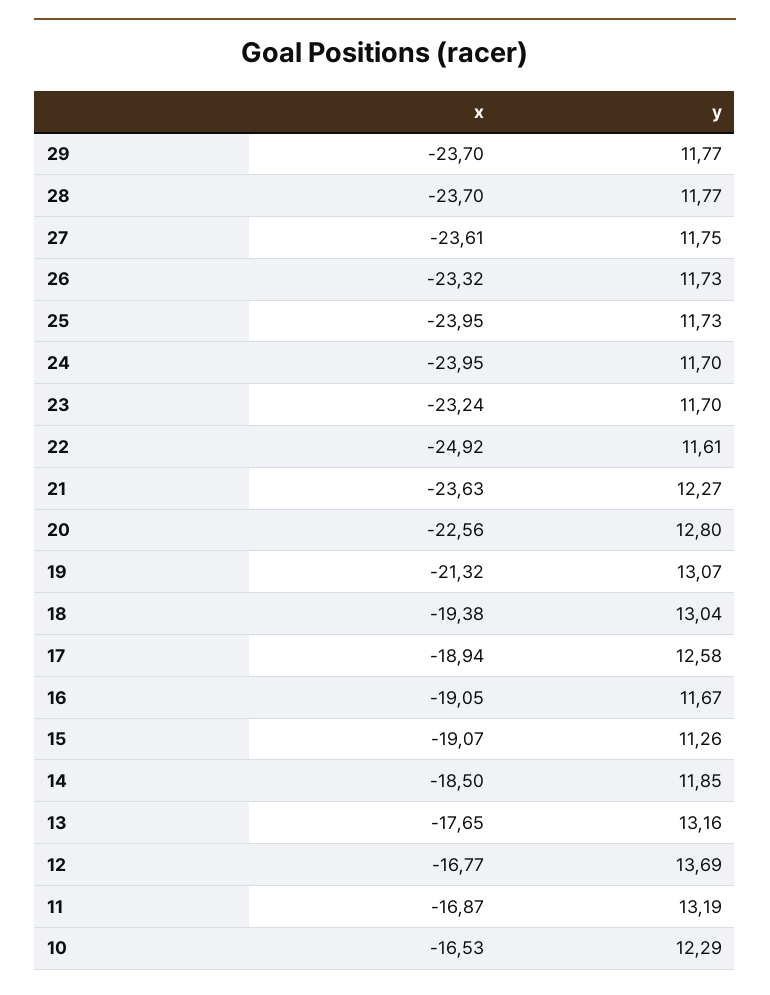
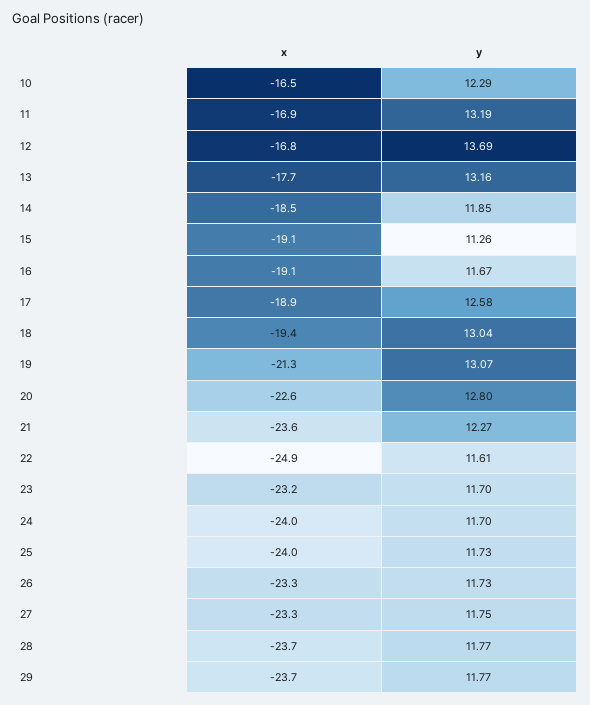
x, 27: -23.61 -> -23.3

